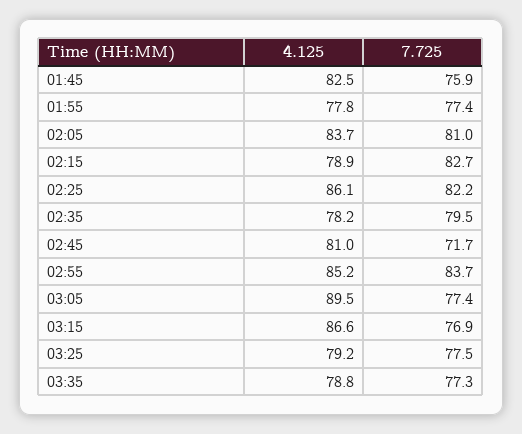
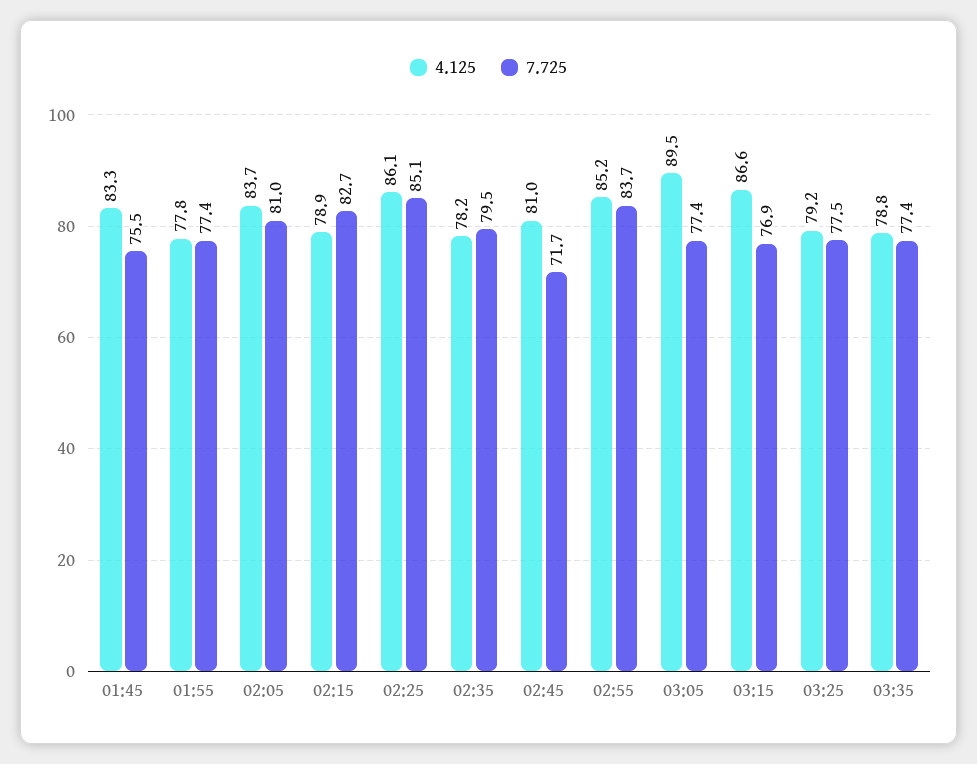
4.125, 01:45: 82.5 -> 83.3
7.725, 01:45: 75.9 -> 75.5
7.725, 02:25: 82.2 -> 85.1
7.725, 03:35: 77.3 -> 77.4

